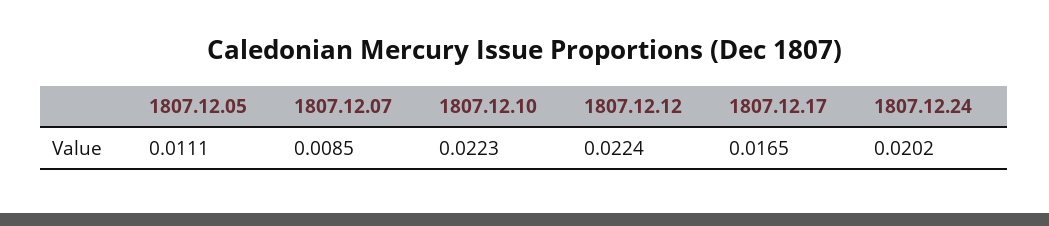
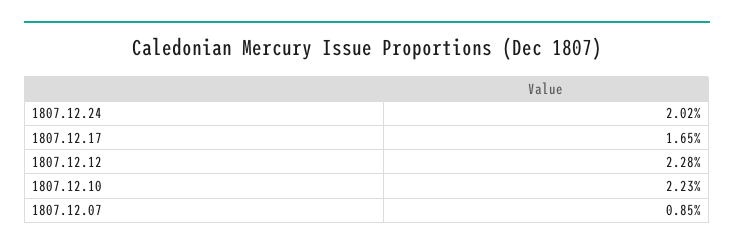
1807.12.05: 0.0111 -> none
1807.12.12: 0.0224 -> 0.0228

